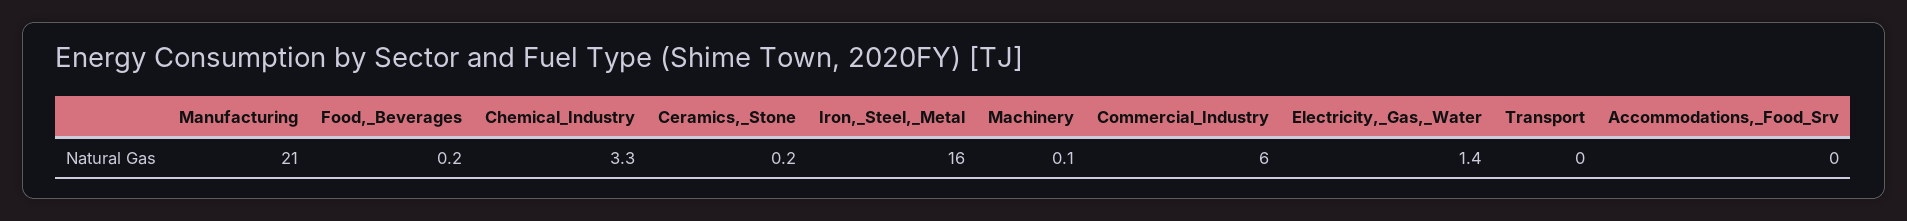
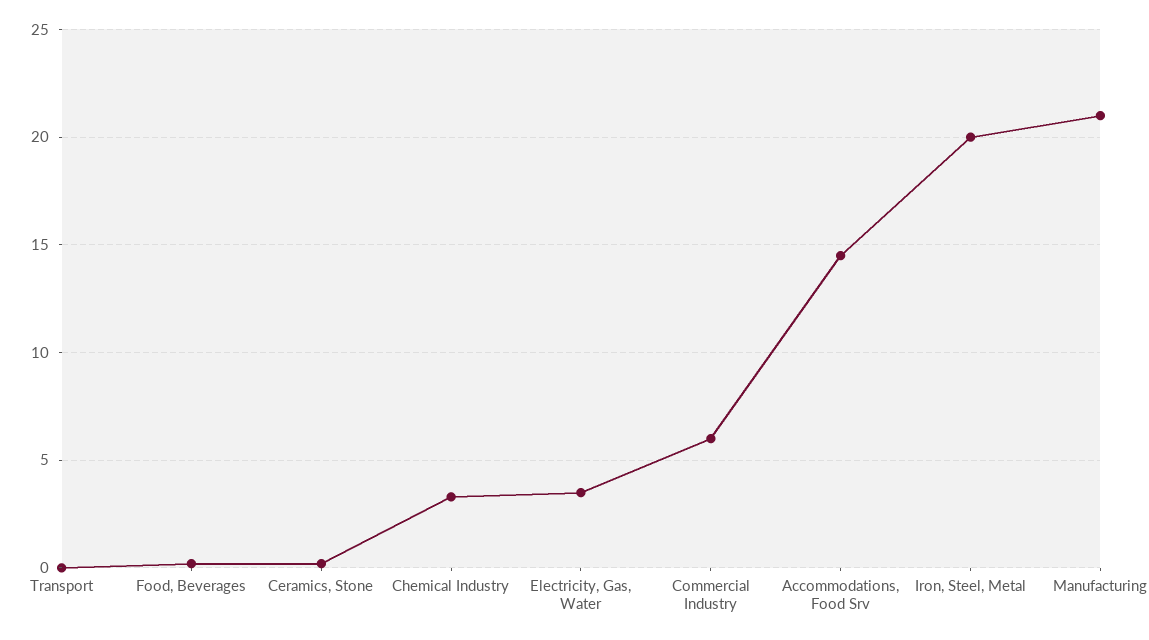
Iron,_Steel,_Metal: 16 -> 20
Machinery: 0.1 -> none
Electricity,_Gas,_Water: 1.4 -> 3.5
Accommodations,_Food_Srv: 0 -> 14.5

